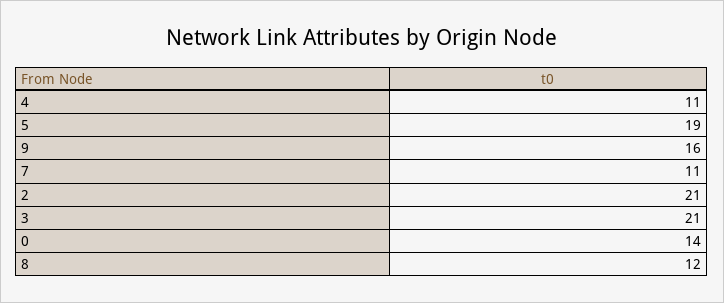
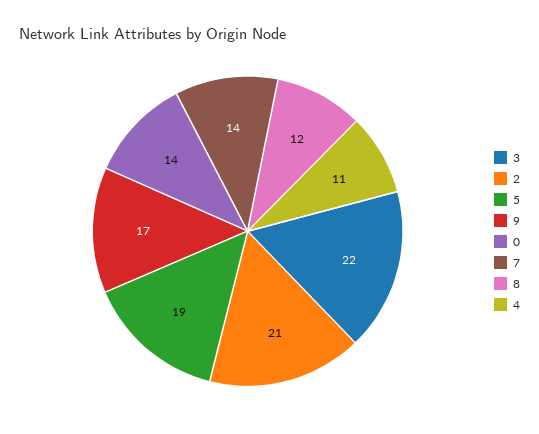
9: 16 -> 17
7: 11 -> 14
3: 21 -> 22

